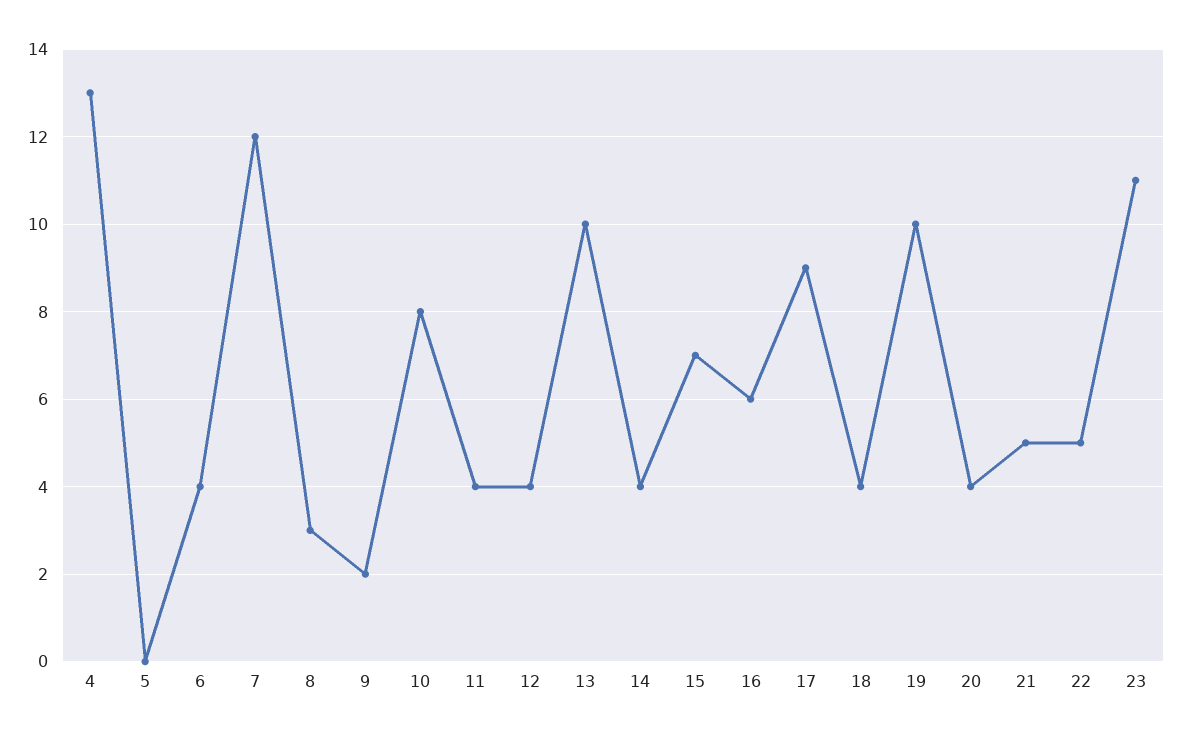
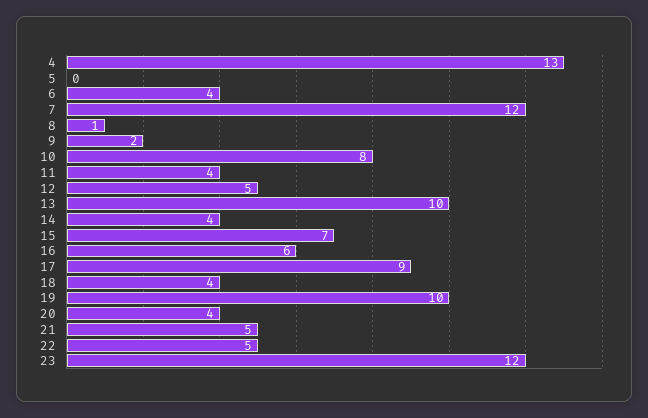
8: 3 -> 1
12: 4 -> 5
23: 11 -> 12

